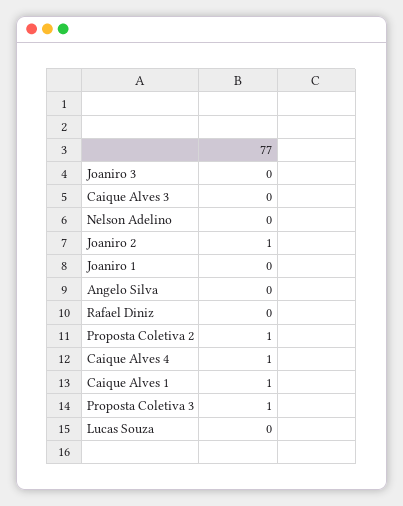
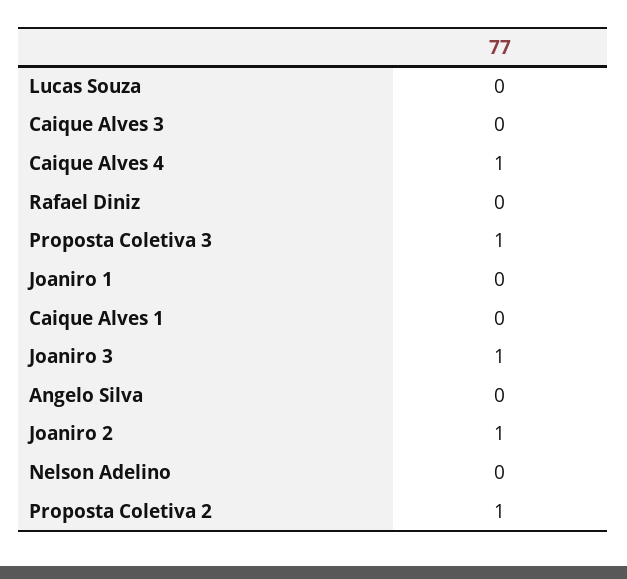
Joaniro 3: 0 -> 1
Caique Alves 1: 1 -> 0

